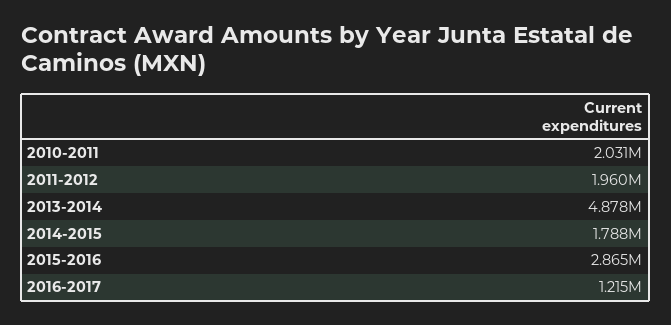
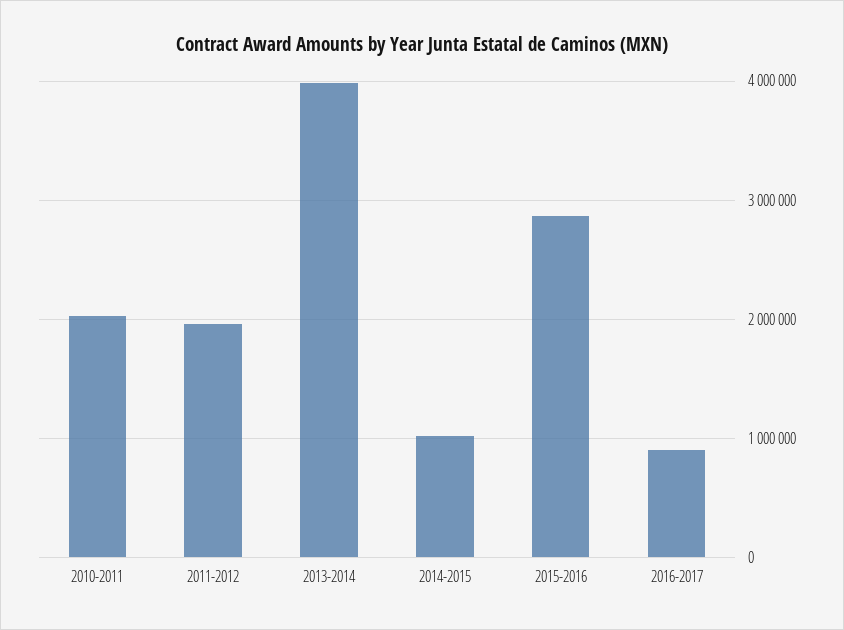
2013-2014: 4878000 -> 4000000
2014-2015: 1788000 -> 1000000
2016-2017: 1215000 -> 900000

